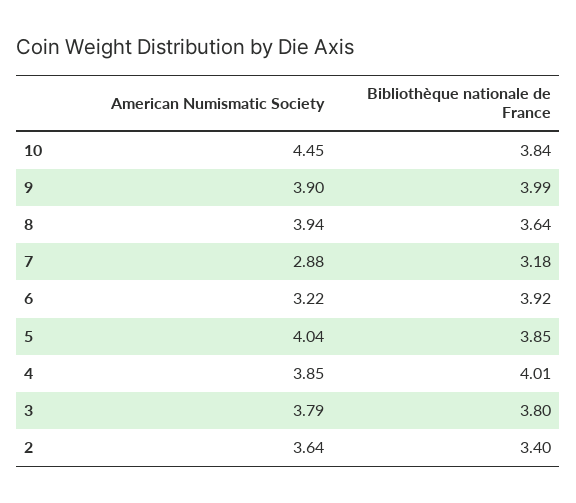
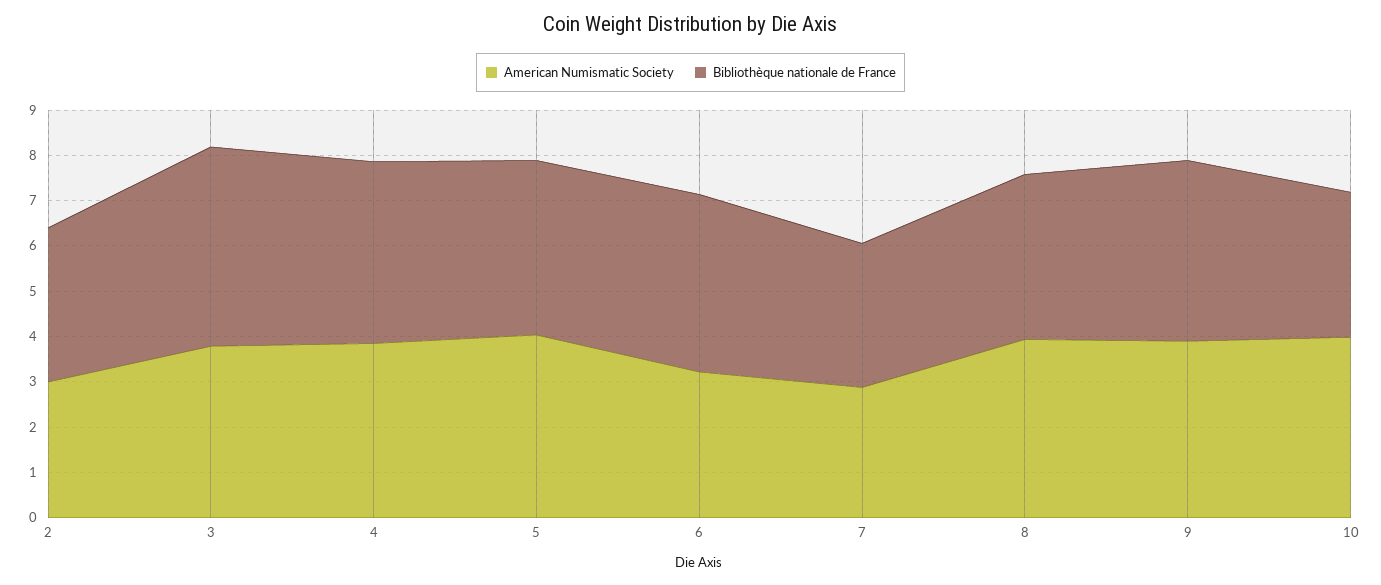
American Numismatic Society, 10: 4.45 -> 4
Bibliothèque nationale de France, 10: 3.84 -> 3.2
Bibliothèque nationale de France, 3: 3.8 -> 4.4
American Numismatic Society, 2: 3.64 -> 3

